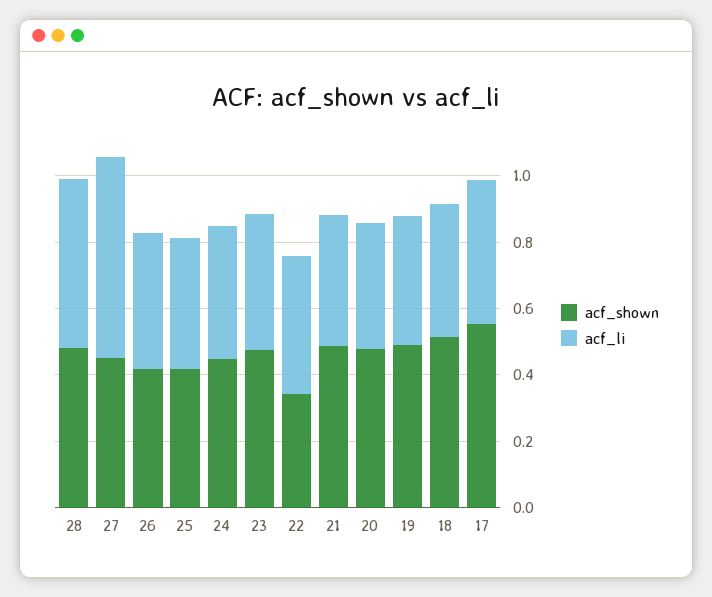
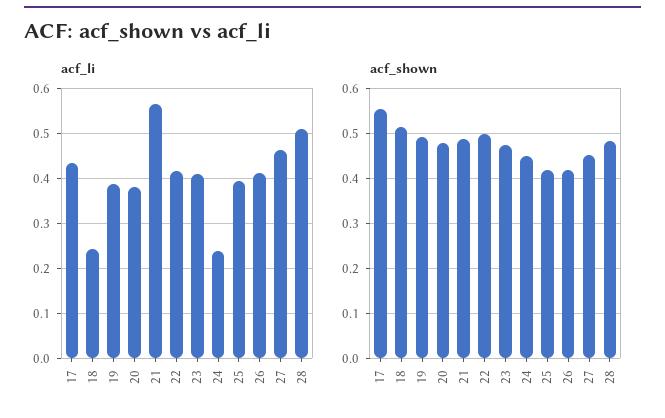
acf_li, 27: 0.6 -> 0.46
acf_li, 24: 0.4 -> 0.24
acf_shown, 22: 0.35 -> 0.5
acf_li, 21: 0.4 -> 0.56
acf_li, 18: 0.4 -> 0.24

